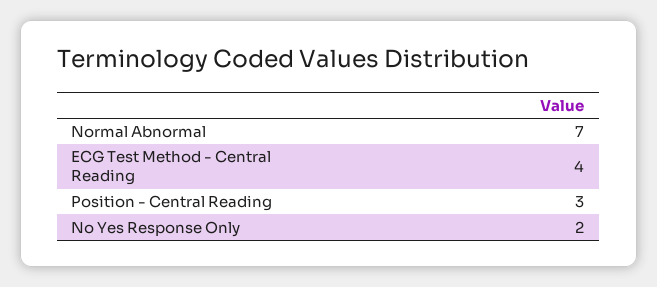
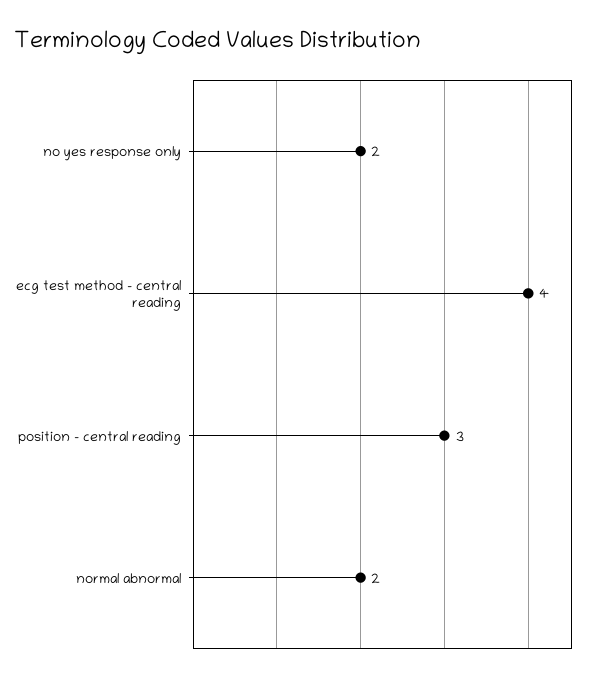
Normal Abnormal: 7 -> 2

